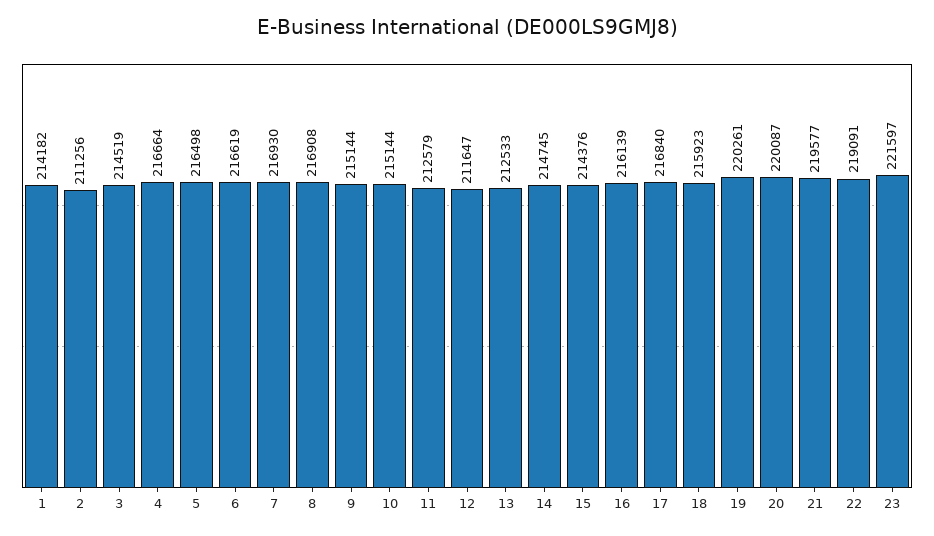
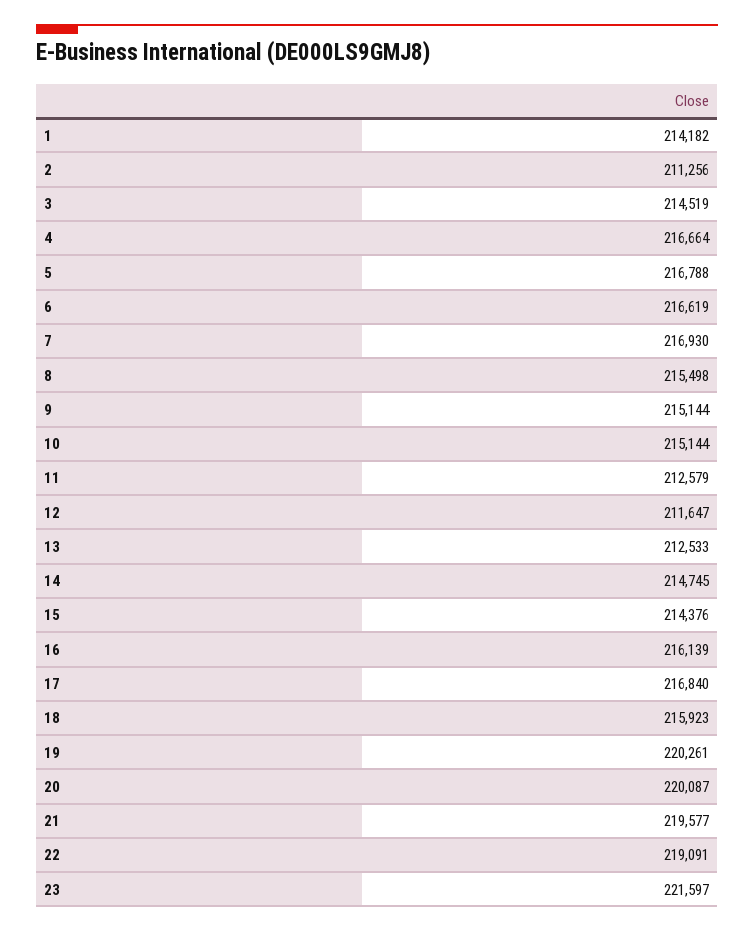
5: 216498 -> 216788
8: 216908 -> 215498

